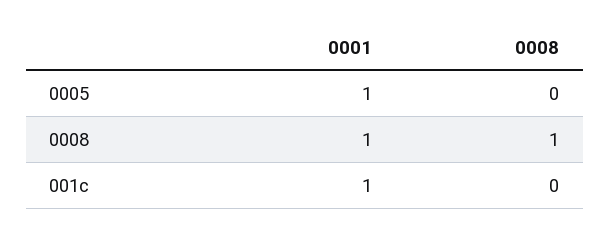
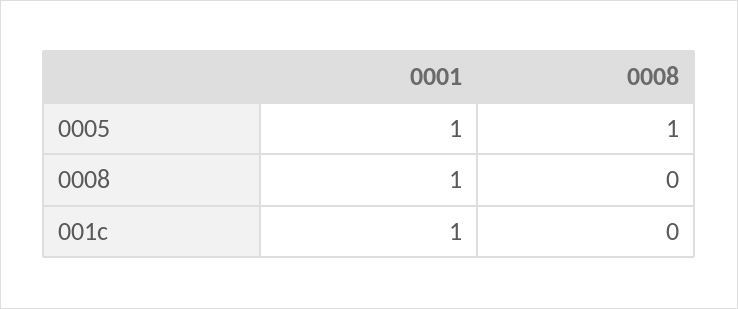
0008, 0005: 0 -> 1
0008, 0008: 1 -> 0

